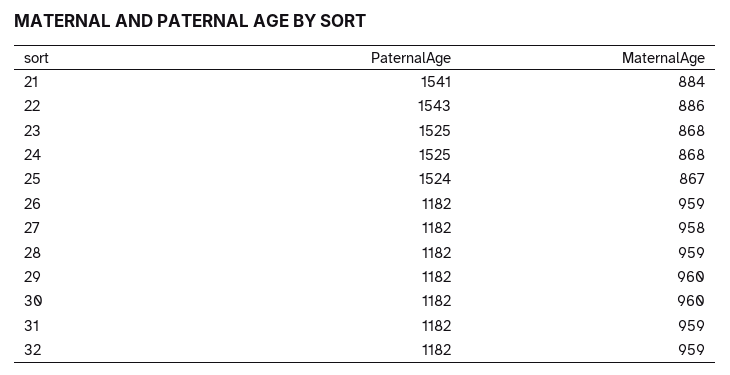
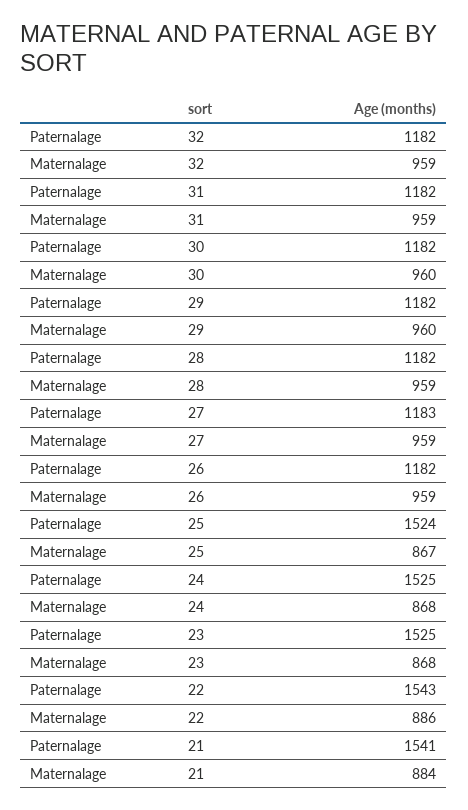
PaternalAge, 27: 1182 -> 1183
MaternalAge, 27: 958 -> 959

